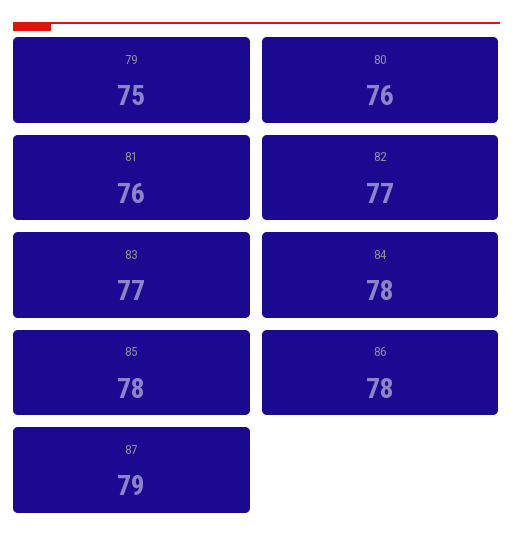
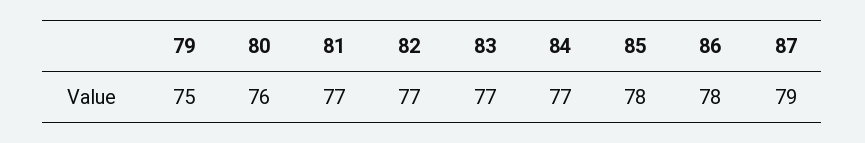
81: 76 -> 77
84: 78 -> 77

